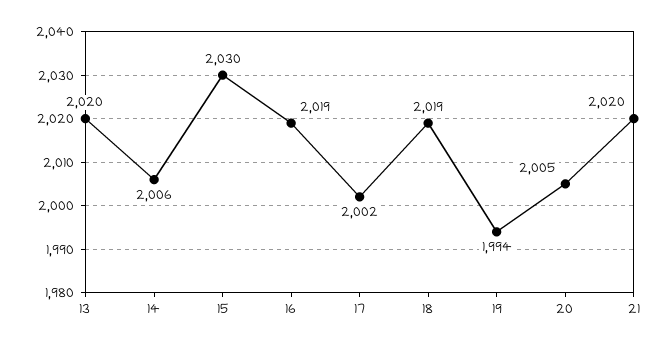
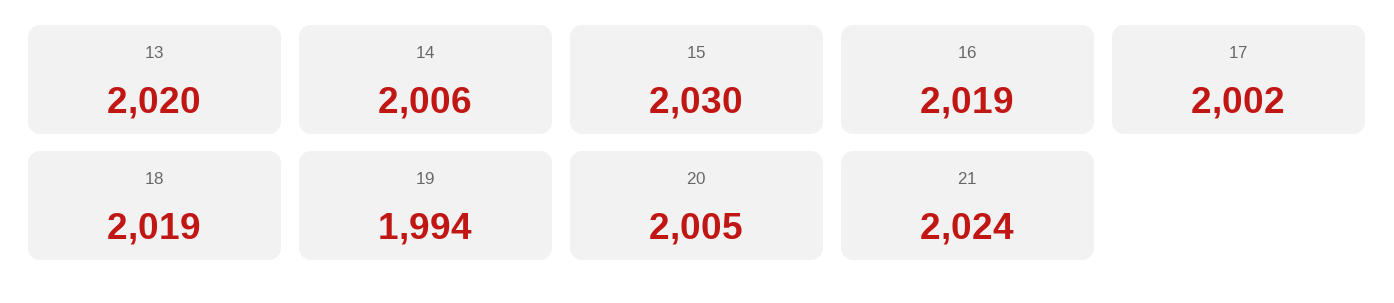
21: 2020 -> 2024

